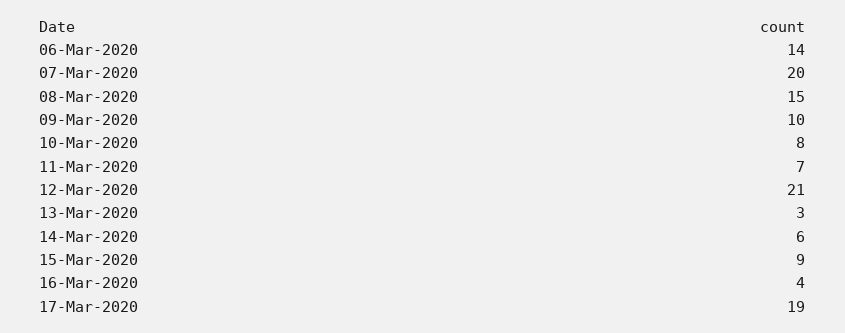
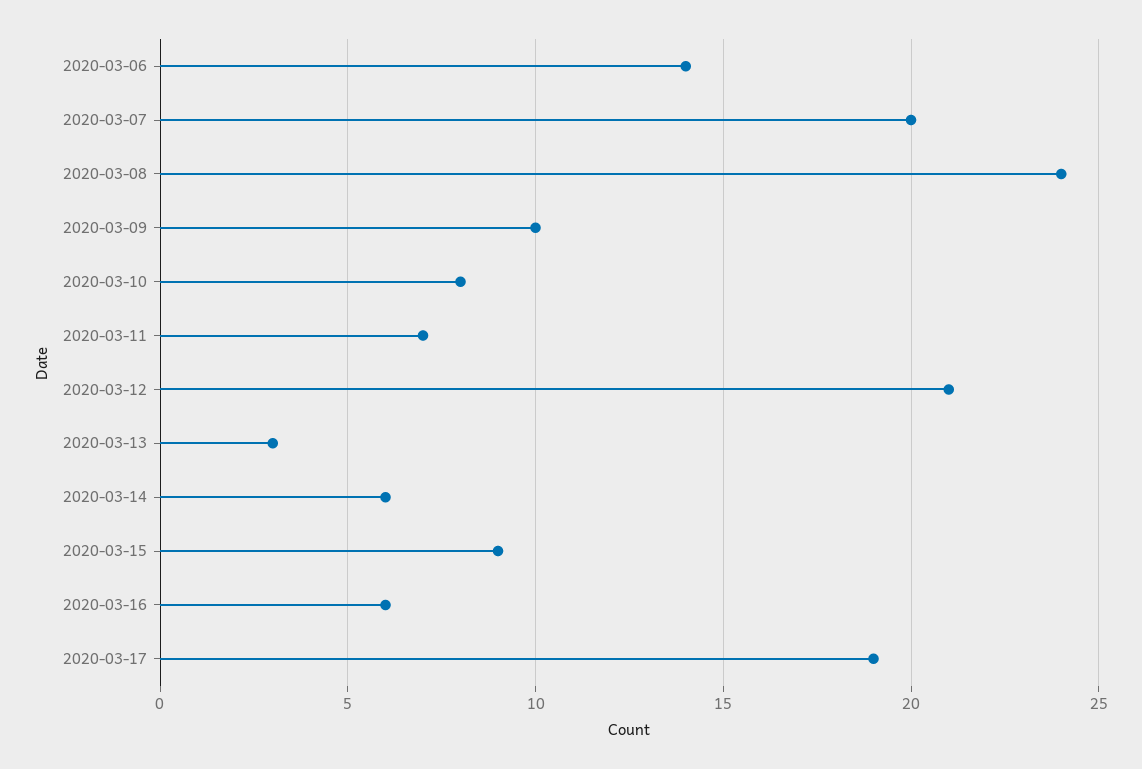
08-Mar-2020: 15 -> 24
16-Mar-2020: 4 -> 6

